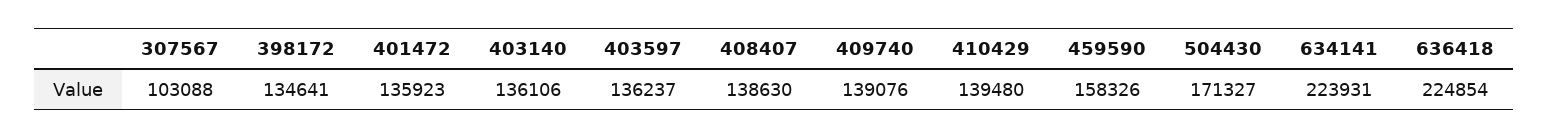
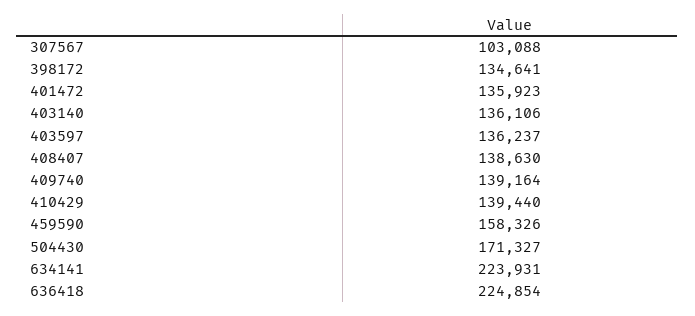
409740: 139076 -> 139164
410429: 139480 -> 139440

